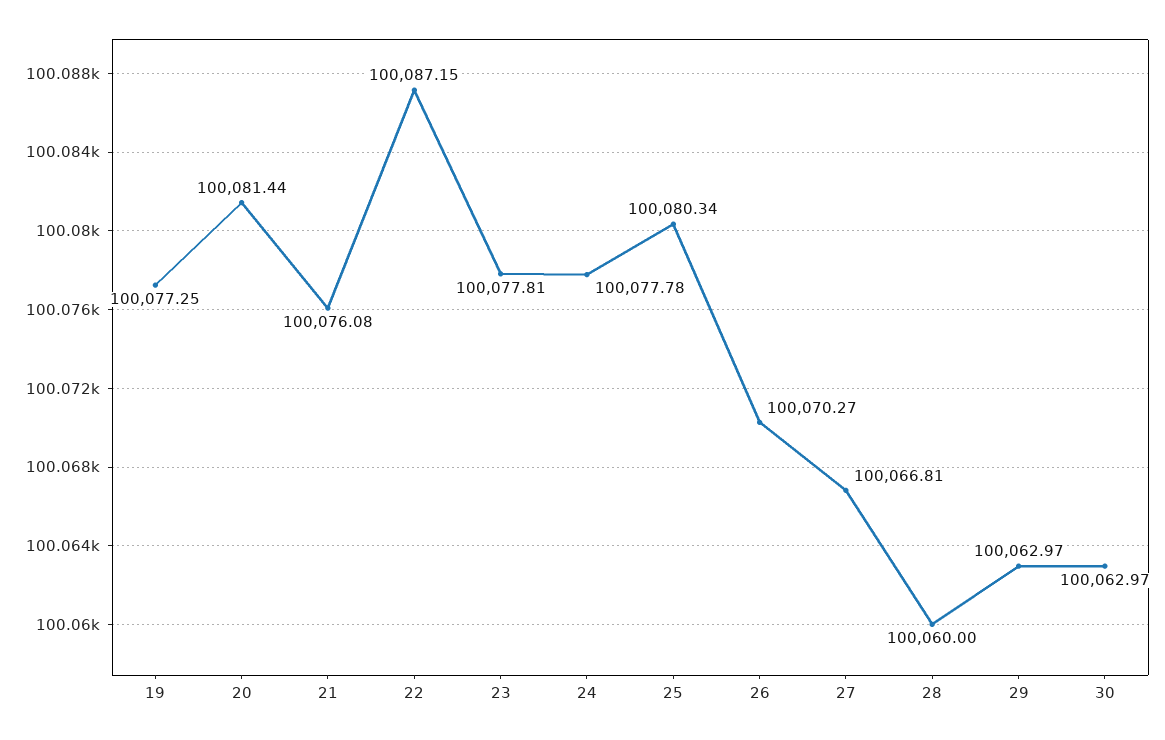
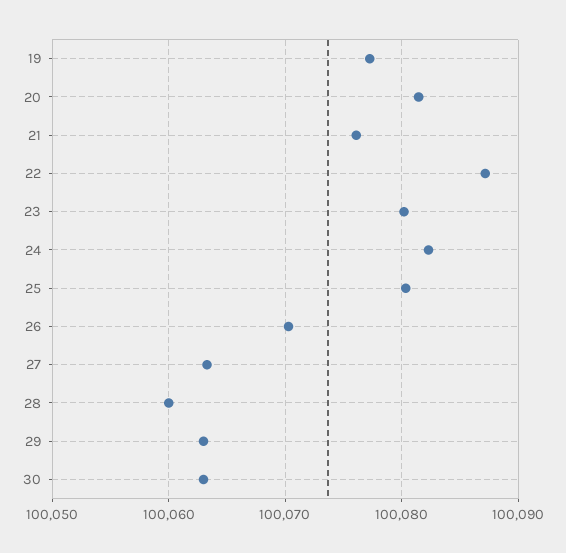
23: 100077.81 -> 100080
24: 100077.78 -> 100082
27: 100066.81 -> 100063

